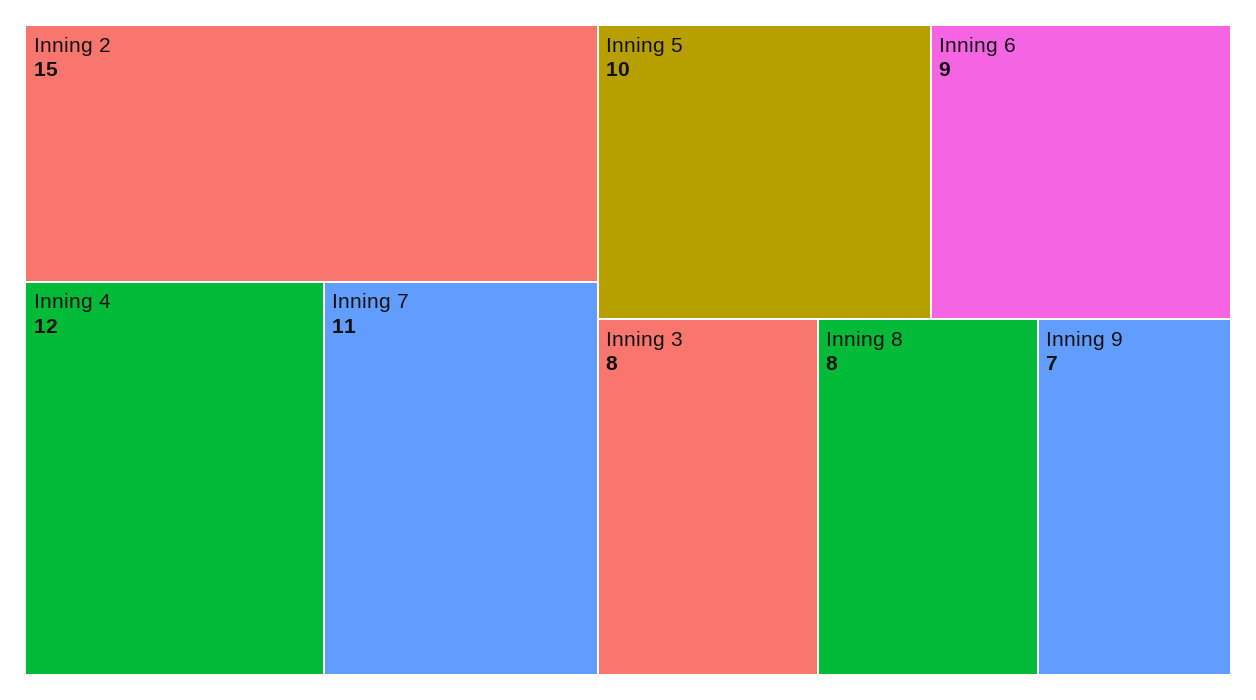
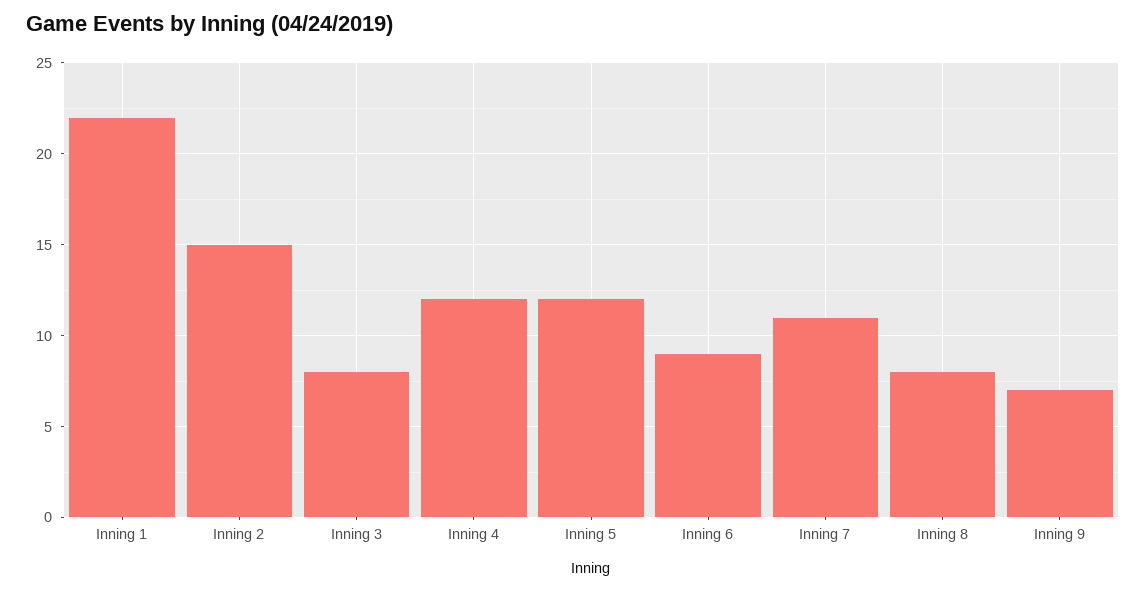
Inning 5: 10 -> 12
Inning 1: none -> 22

